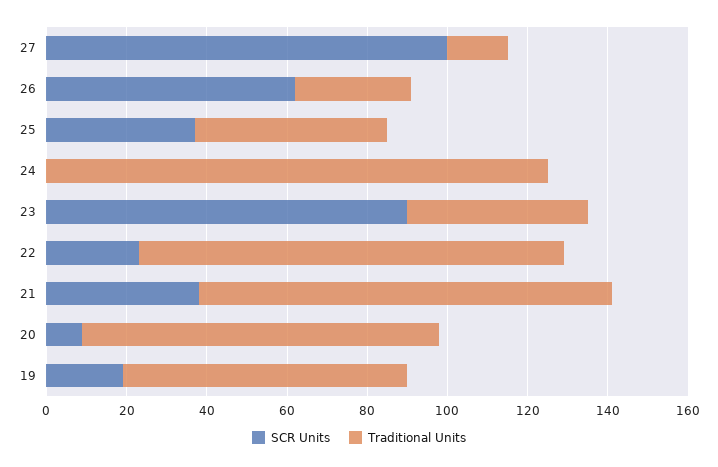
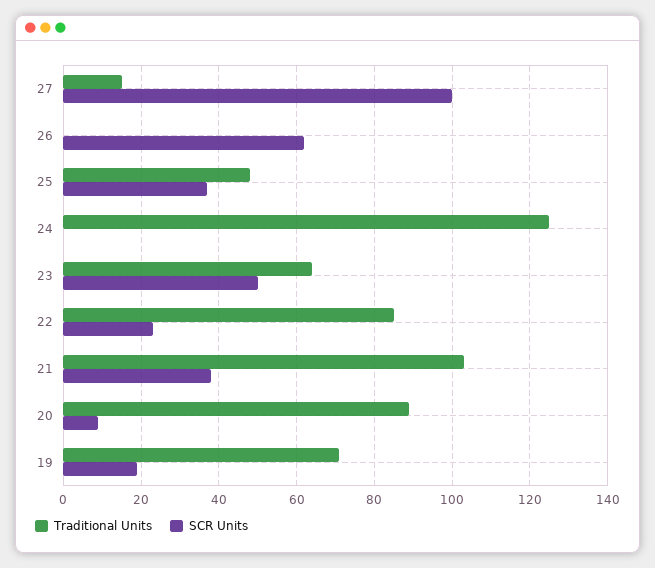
Traditional Units, 26: 30 -> 0
SCR Units, 23: 90 -> 50
Traditional Units, 23: 45 -> 65
Traditional Units, 22: 105 -> 85

